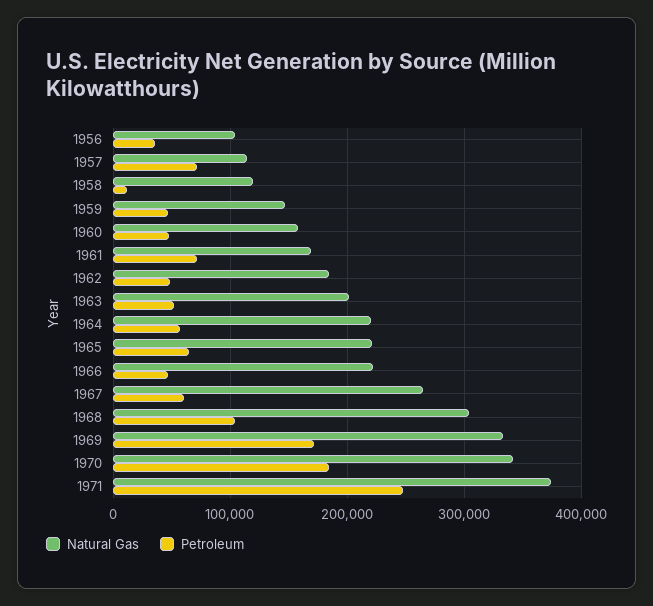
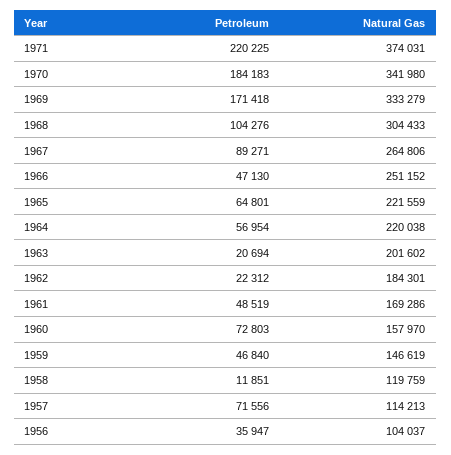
Petroleum, 1960: 50000 -> 72803
Petroleum, 1961: 70000 -> 48519
Petroleum, 1962: 50000 -> 22312
Petroleum, 1963: 50000 -> 20694
Natural Gas, 1966: 220000 -> 251152
Petroleum, 1967: 60000 -> 89271
Petroleum, 1971: 250000 -> 220225

